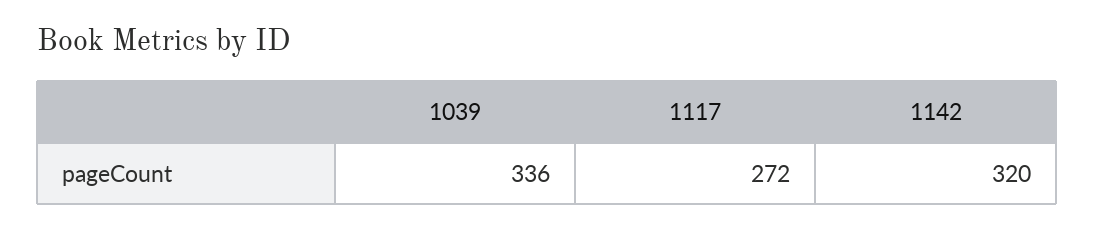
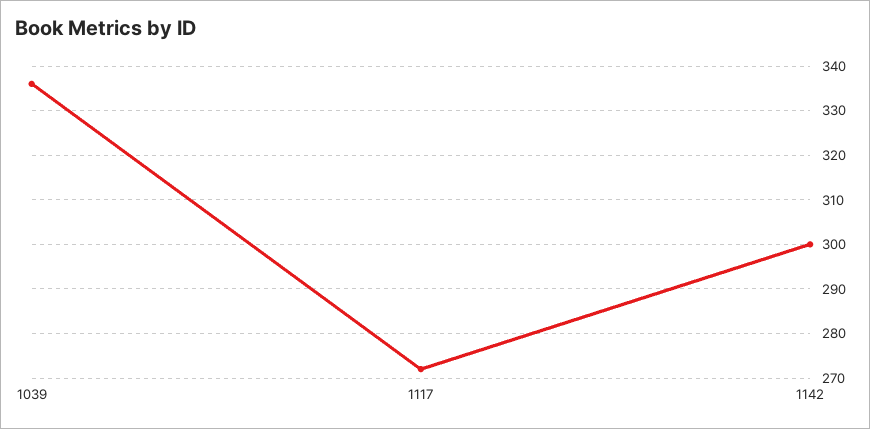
1142: 320 -> 300

